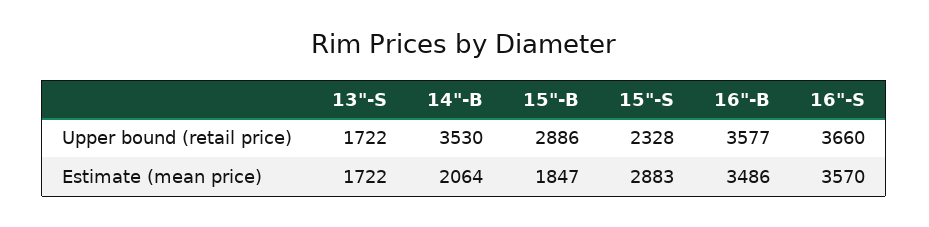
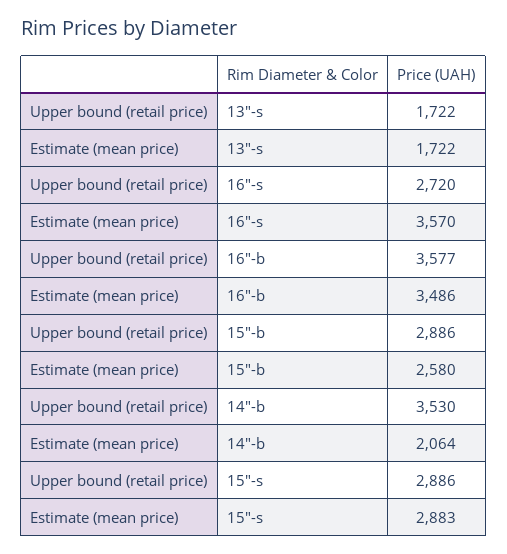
15"-S, Upper bound (retail price): 2328 -> 2886
16"-S, Upper bound (retail price): 3660 -> 2720
15"-B, Estimate (mean price): 1847 -> 2580

